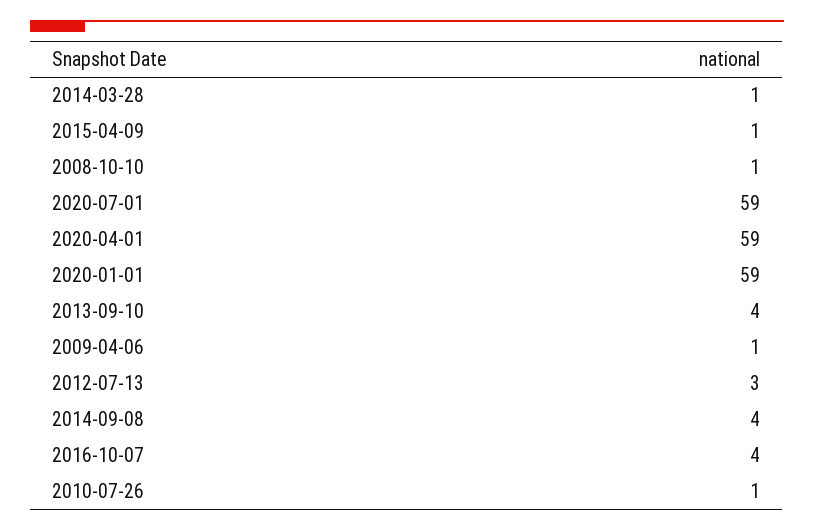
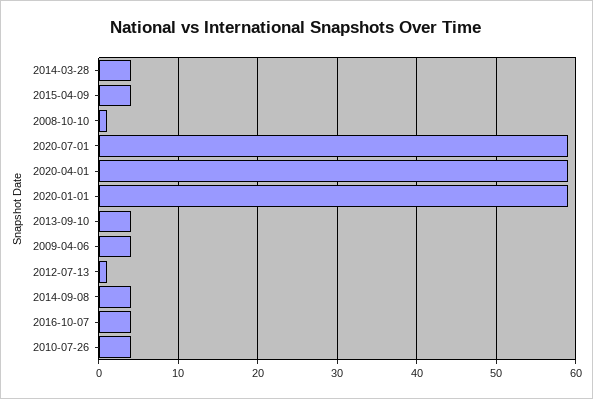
2014-03-28: 1 -> 4
2015-04-09: 1 -> 4
2009-04-06: 1 -> 4
2012-07-13: 3 -> 1
2010-07-26: 1 -> 4

